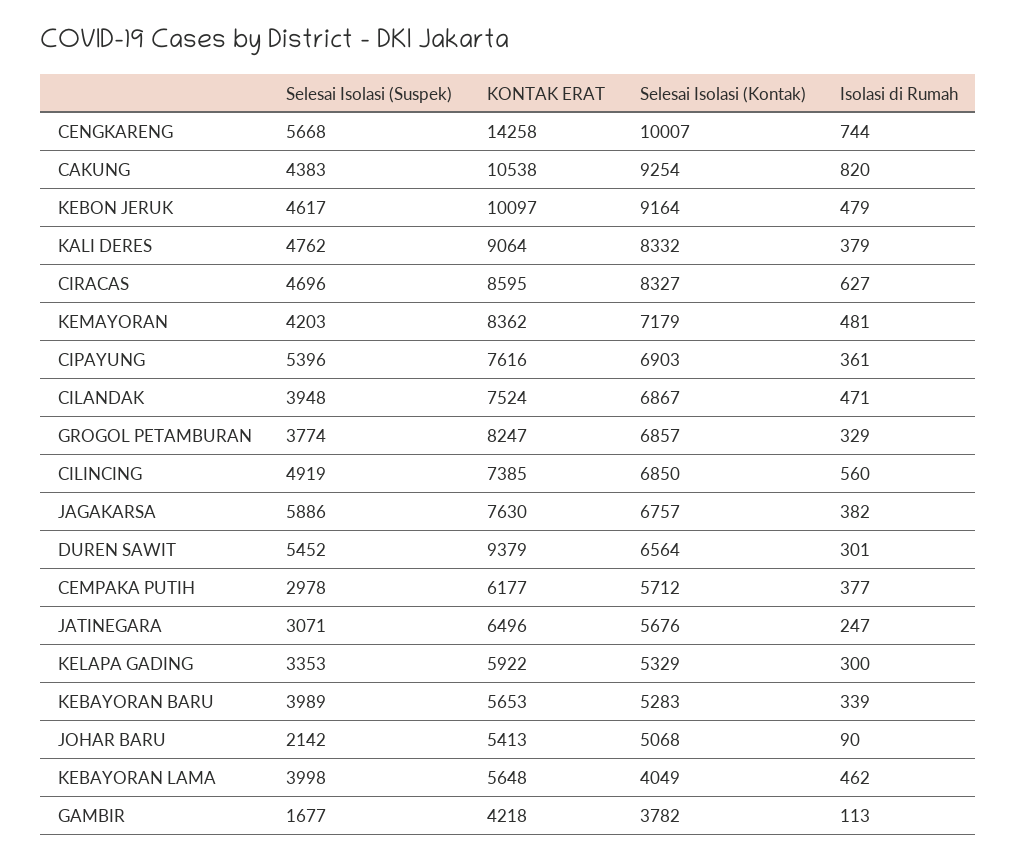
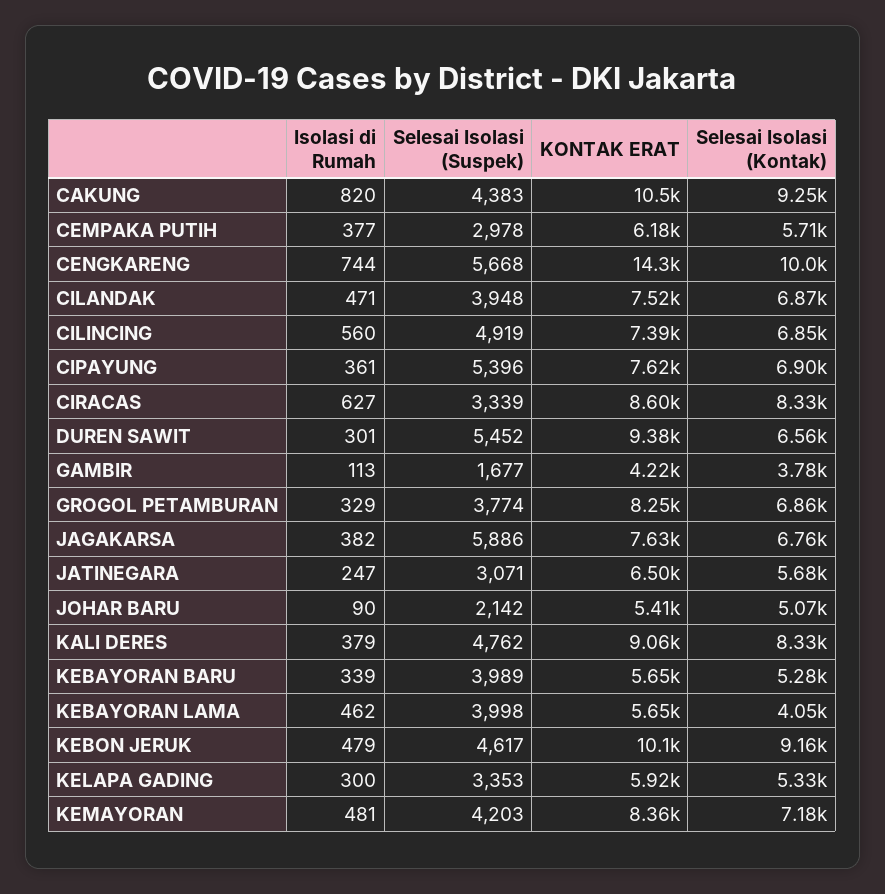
Selesai Isolasi (Suspek), CIRACAS: 4696 -> 3339

